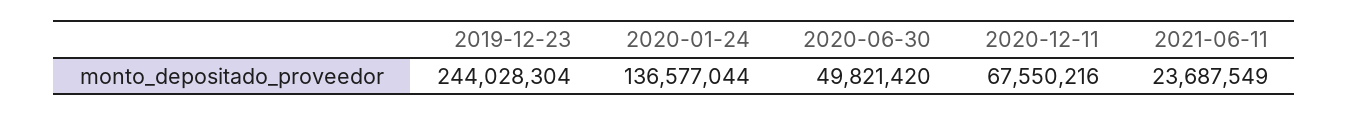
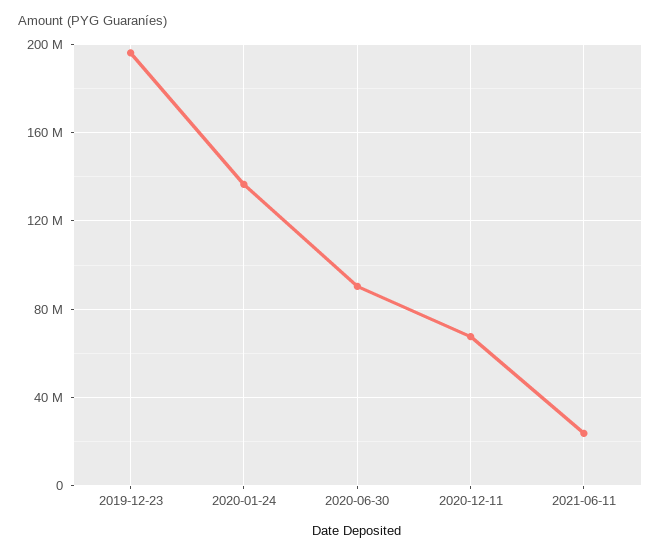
2019-12-23: 244028304 -> 195000000
2020-06-30: 49821420 -> 90000000

